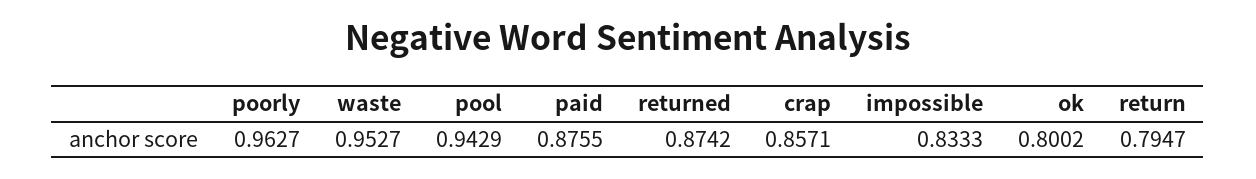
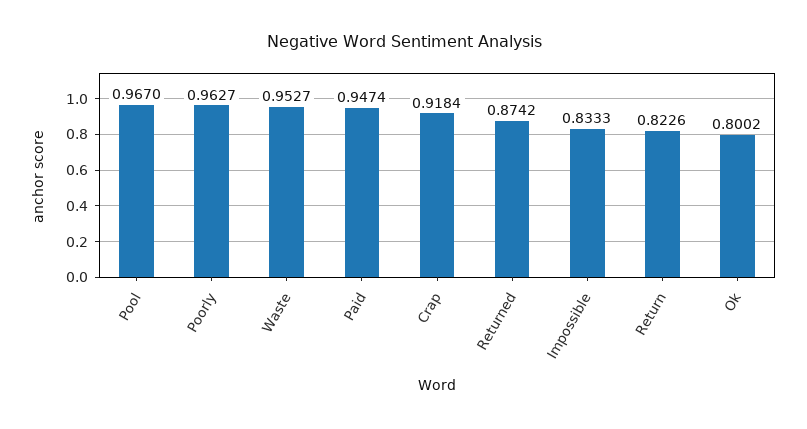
pool: 0.9429 -> 0.967
paid: 0.8755 -> 0.9474
crap: 0.8571 -> 0.9184
return: 0.7947 -> 0.8226

